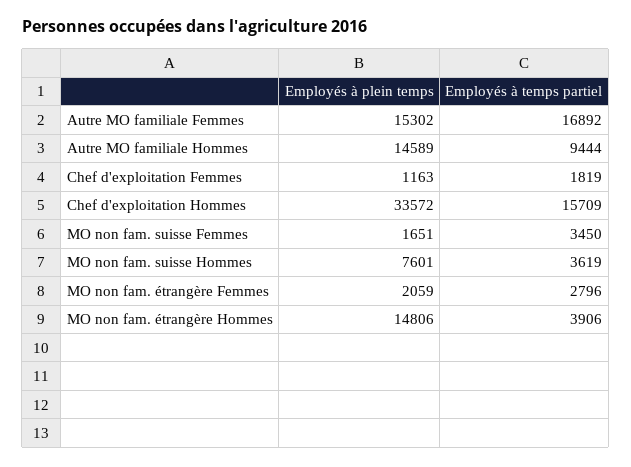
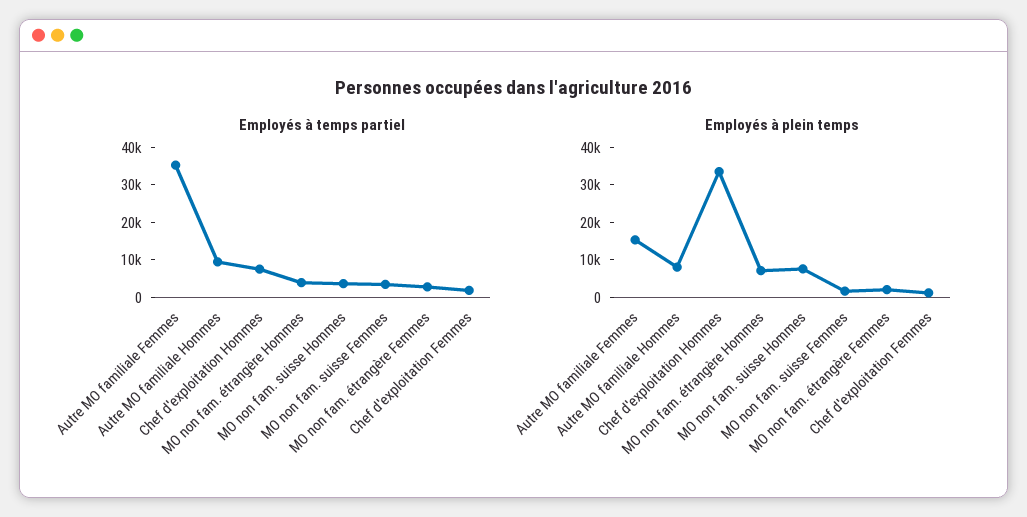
Employés à temps partiel, Autre MO familiale Femmes: 16892 -> 35000
Employés à plein temps, Autre MO familiale Hommes: 14589 -> 7500
Employés à temps partiel, Chef d'exploitation Hommes: 15709 -> 7500
Employés à plein temps, MO non fam. étrangère Hommes: 14806 -> 7500

